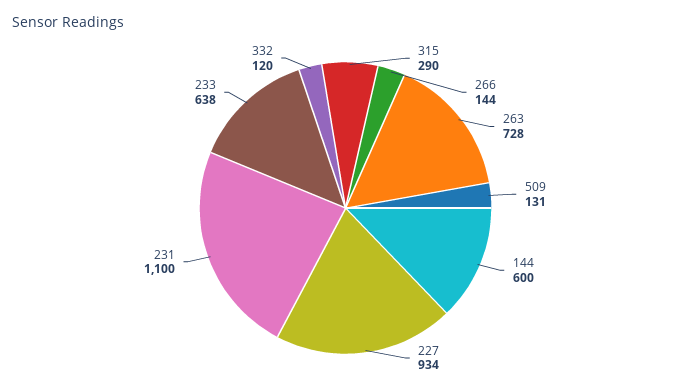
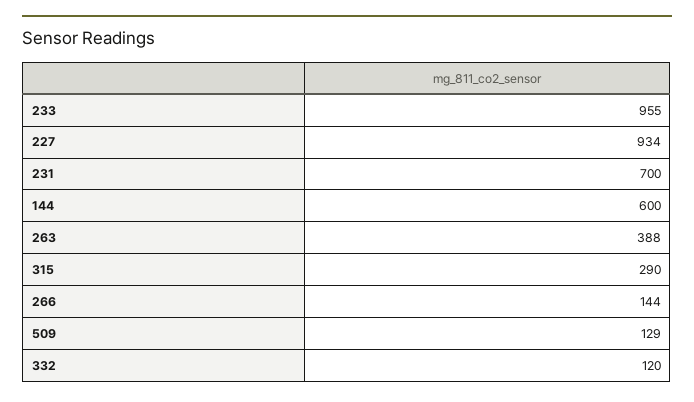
263: 728 -> 388
509: 131 -> 129
231: 1100 -> 700
233: 638 -> 955

